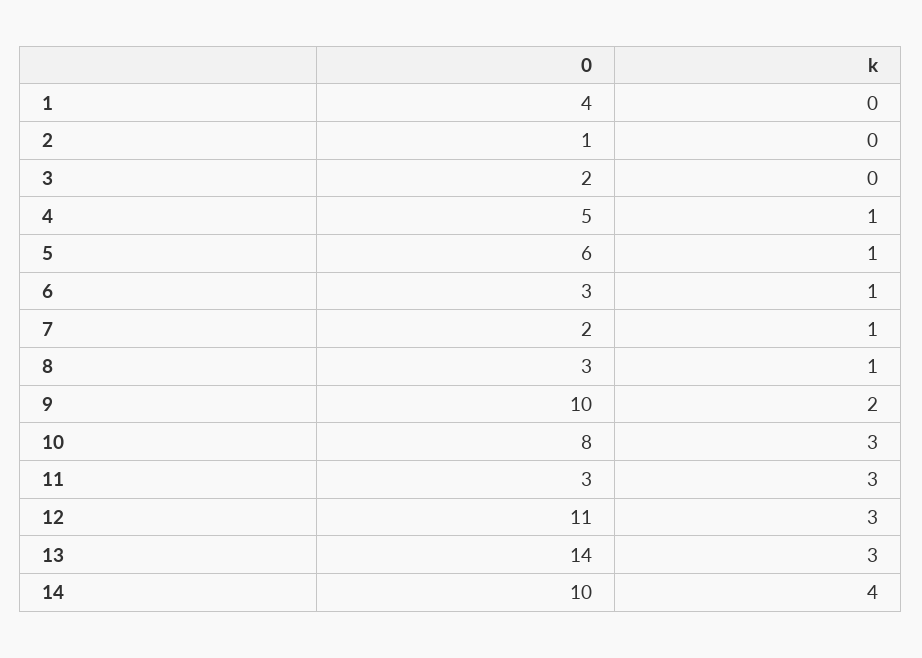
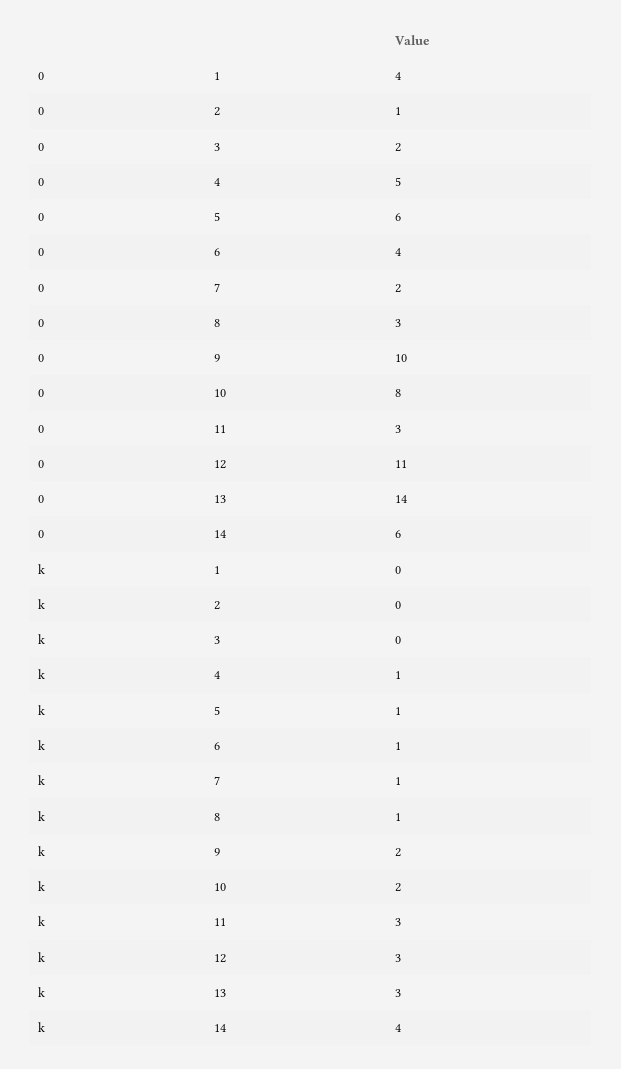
0, 6: 3 -> 4
k, 10: 3 -> 2
0, 14: 10 -> 6

